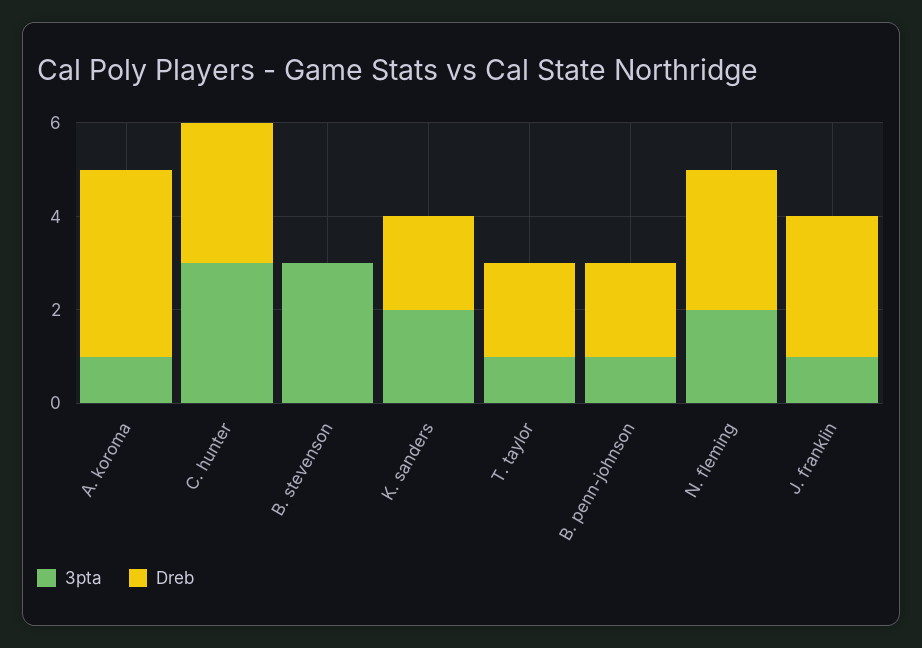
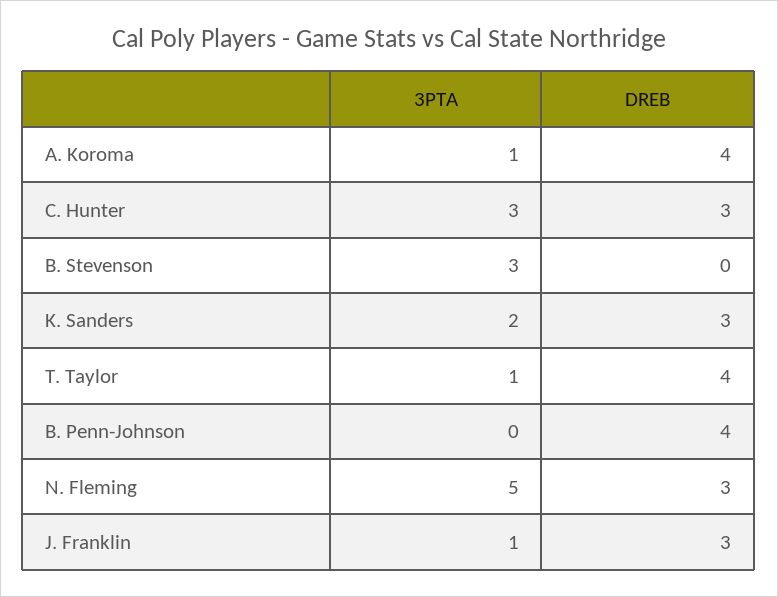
Dreb, K. sanders: 2 -> 3
Dreb, T. taylor: 2 -> 4
3pta, B. penn-johnson: 1 -> 0
Dreb, B. penn-johnson: 2 -> 4
3pta, N. fleming: 2 -> 5

